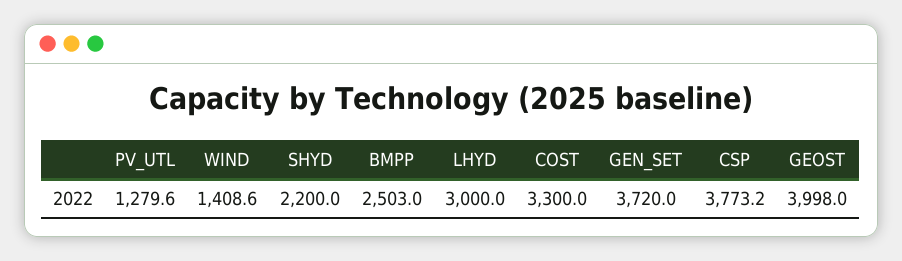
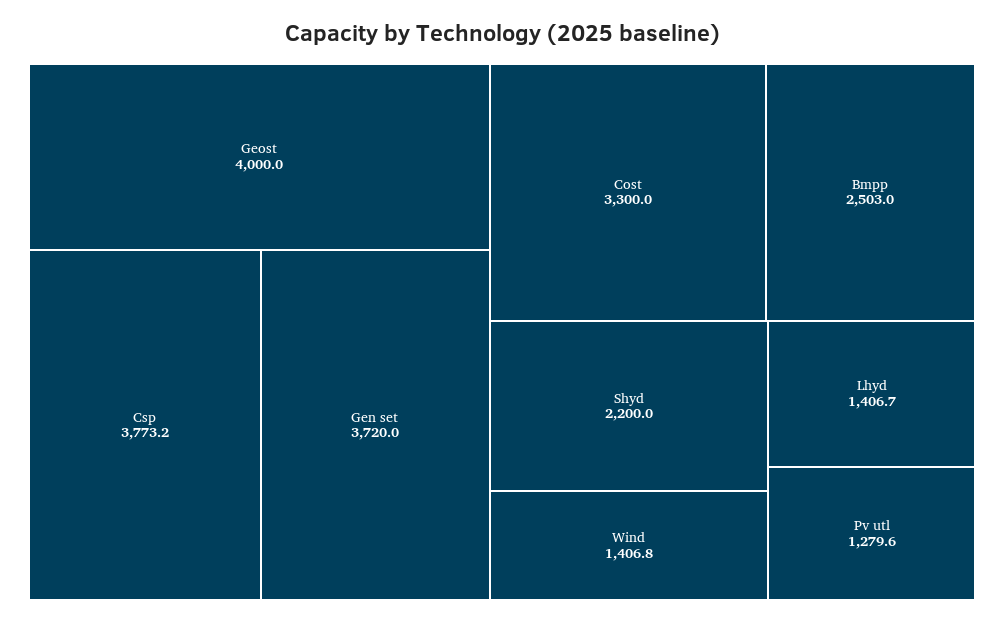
WIND: 1408.6 -> 1406.8
LHYD: 3000 -> 1406.7
GEOST: 3998 -> 4000

